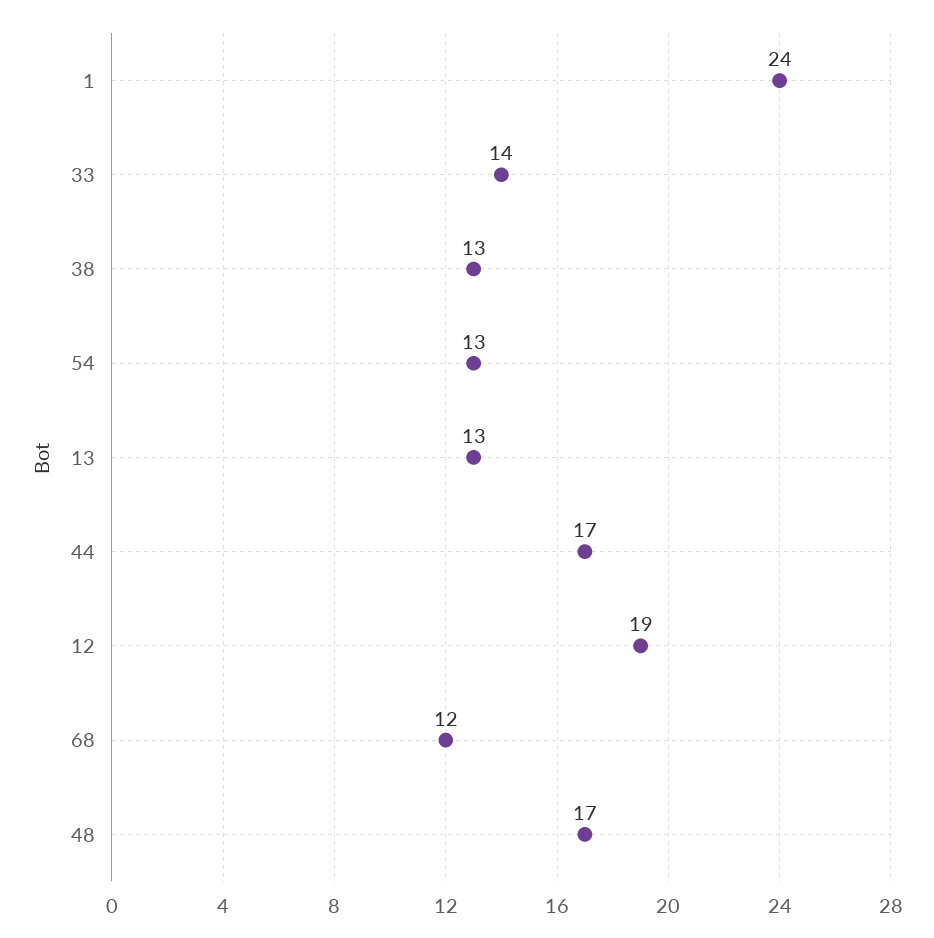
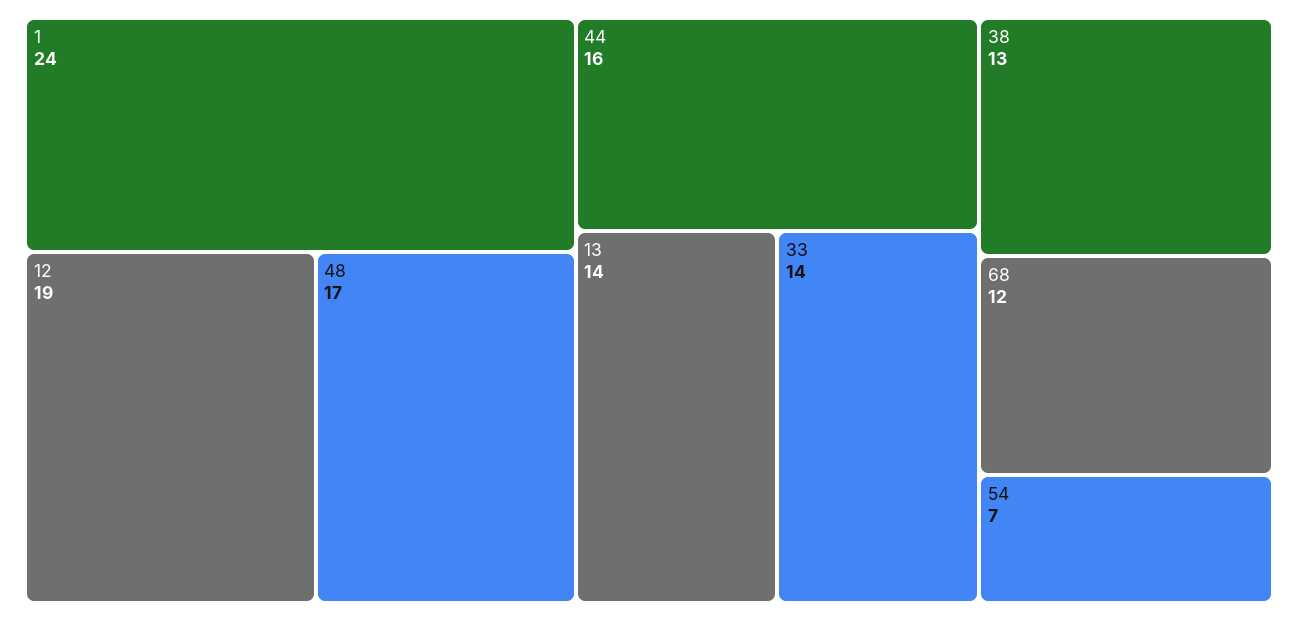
54: 13 -> 7
13: 13 -> 14
44: 17 -> 16

